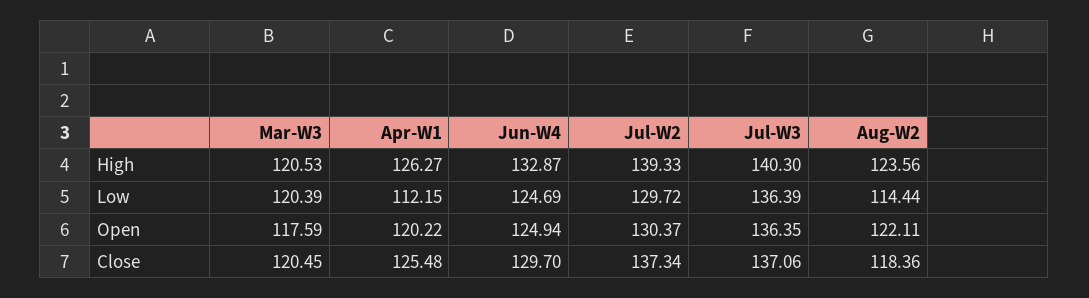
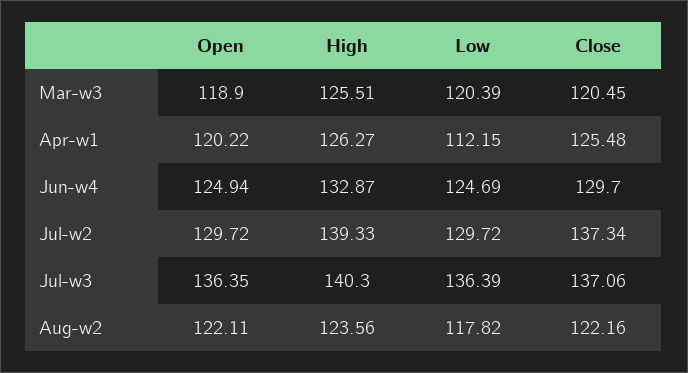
Mar-W3, High: 120.53 -> 125.51
Aug-W2, Low: 114.44 -> 117.82
Mar-W3, Open: 117.59 -> 118.9
Jul-W2, Open: 130.37 -> 129.72
Aug-W2, Close: 118.36 -> 122.16

